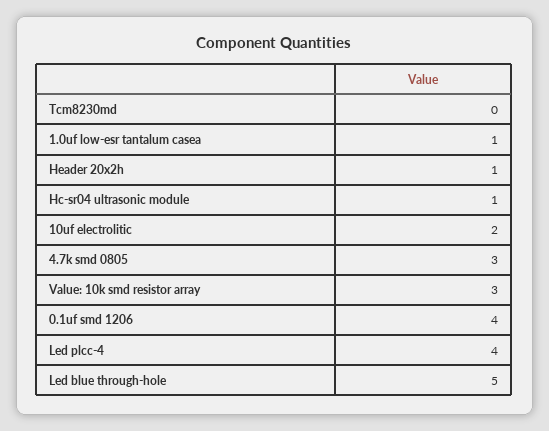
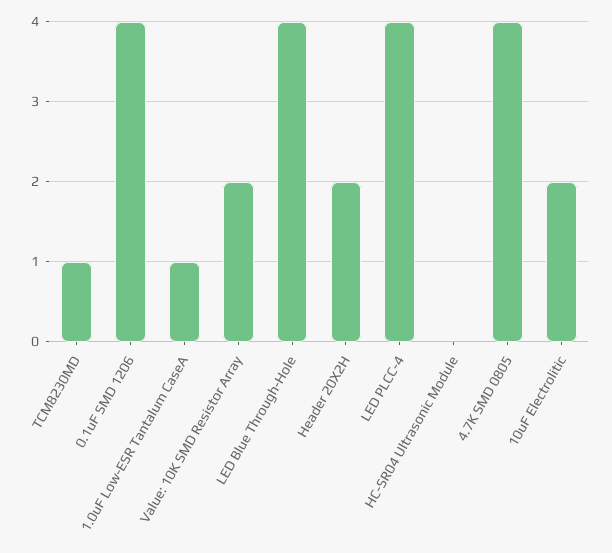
Tcm8230md: 0 -> 1
Header 20x2h: 1 -> 2
Hc-sr04 ultrasonic module: 1 -> 0
4.7k smd 0805: 3 -> 4
Value: 10k smd resistor array: 3 -> 2
Led blue through-hole: 5 -> 4

